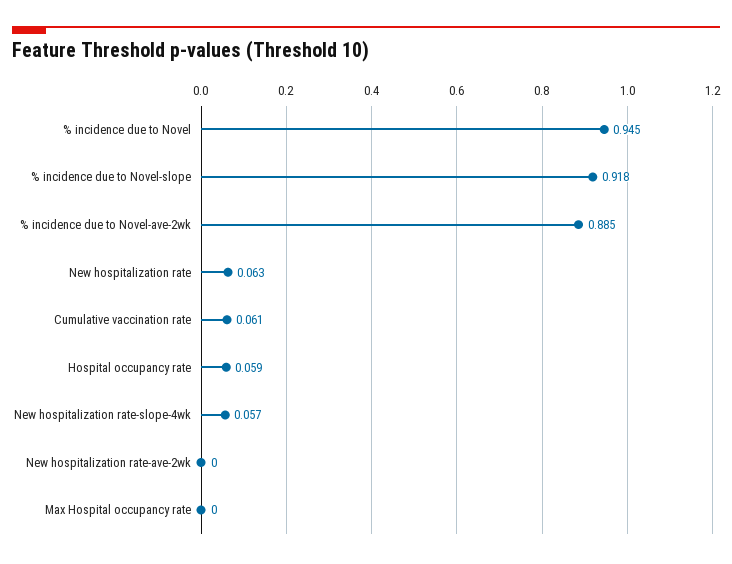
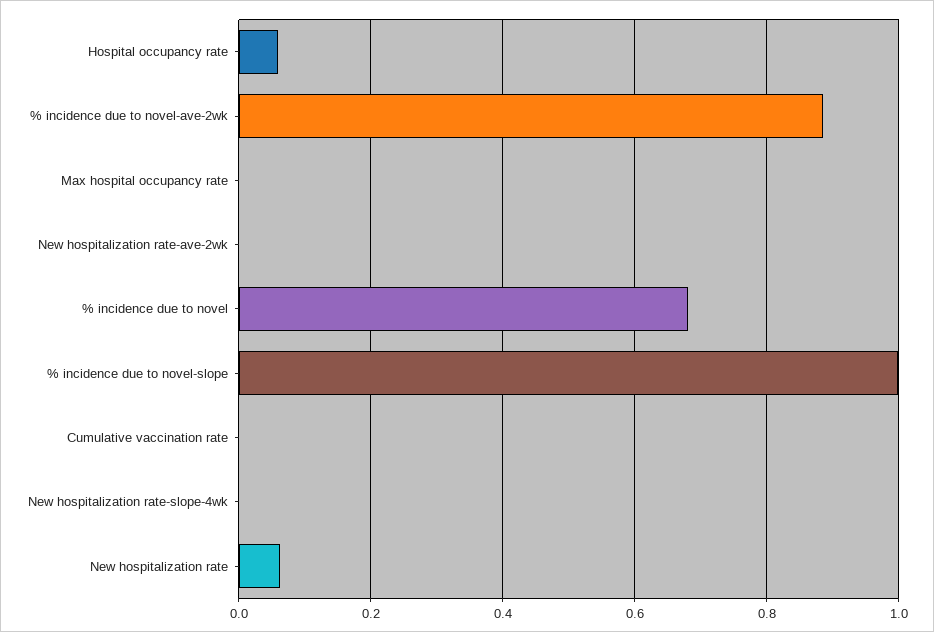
% incidence due to Novel: 0.945 -> 0.68
% incidence due to Novel-slope: 0.918 -> 1
Cumulative vaccination rate: 0.061 -> 0
New hospitalization rate-slope-4wk: 0.057 -> 0

